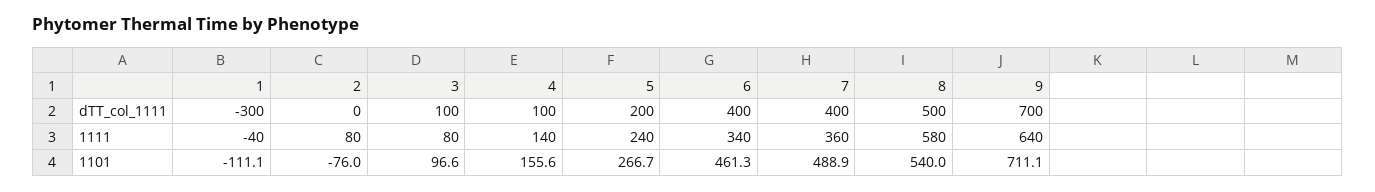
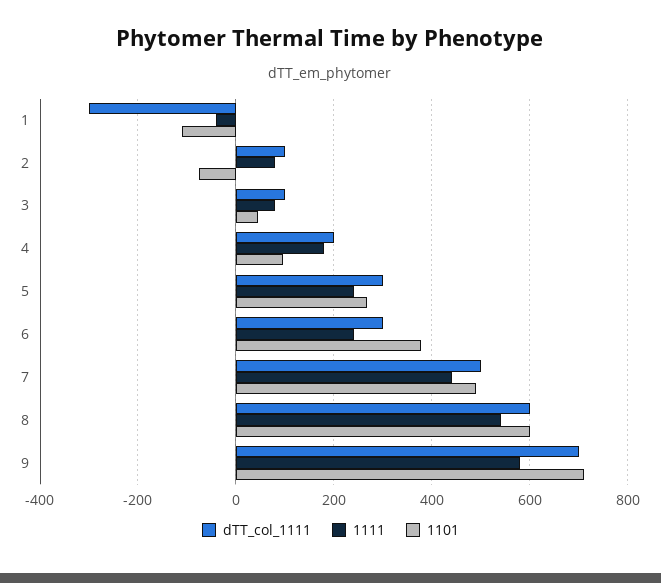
dTT_col_1111, 2: 0 -> 100
dTT_col_1111, 4: 100 -> 200
dTT_col_1111, 5: 200 -> 300
dTT_col_1111, 6: 400 -> 300
dTT_col_1111, 7: 400 -> 500
dTT_col_1111, 8: 500 -> 600
1111, 4: 140 -> 180
1111, 6: 340 -> 240
1111, 7: 360 -> 440
1111, 8: 580 -> 540
1111, 9: 640 -> 580
1101, 3: 96.6 -> 40
1101, 4: 155.6 -> 100
1101, 6: 461.3 -> 380
1101, 8: 540 -> 600

